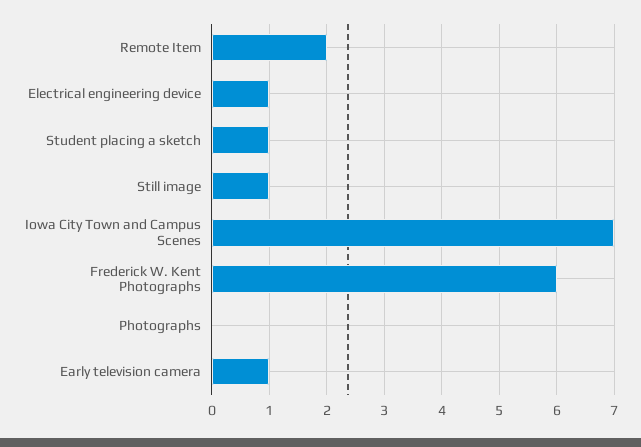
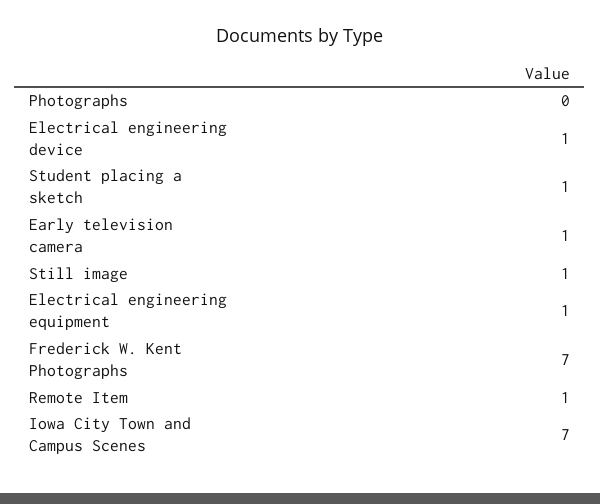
Remote Item: 2 -> 1
Frederick W. Kent Photographs: 6 -> 7
Electrical engineering equipment: none -> 1

